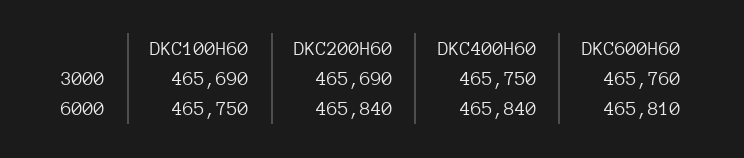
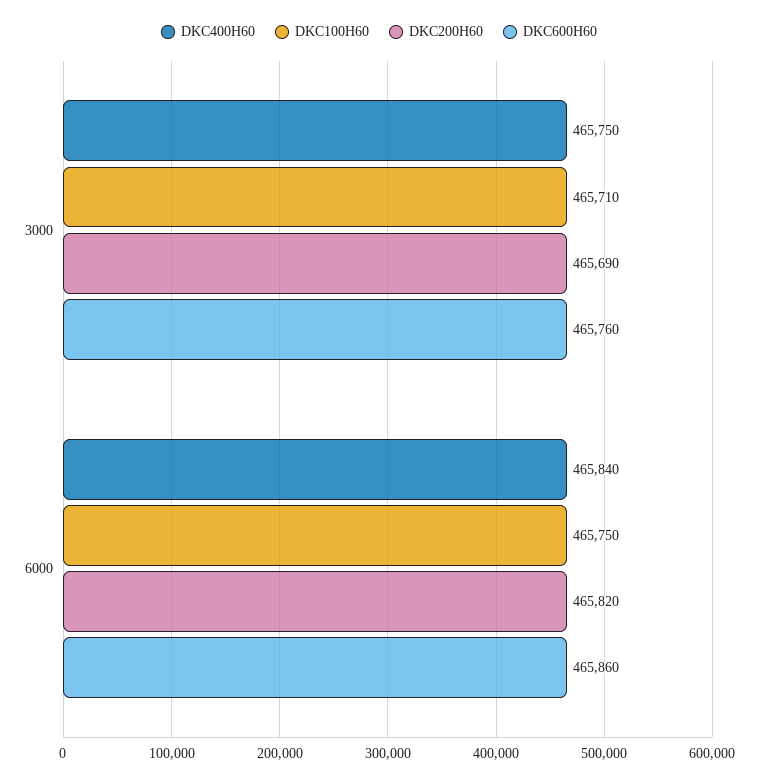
DKC100H60, 3000: 465690 -> 465710
DKC200H60, 6000: 465840 -> 465820
DKC600H60, 6000: 465810 -> 465860

